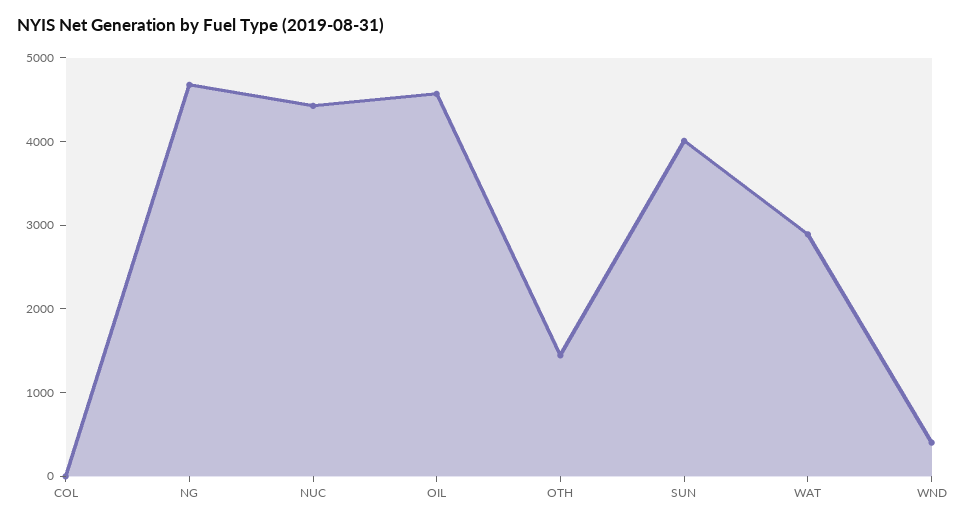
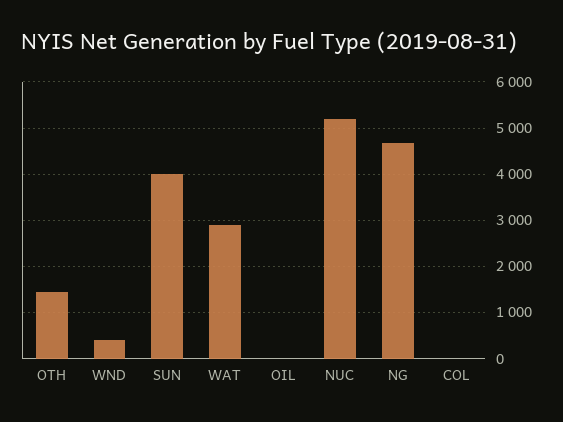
NUC: 4400 -> 5200
OIL: 4600 -> 0

